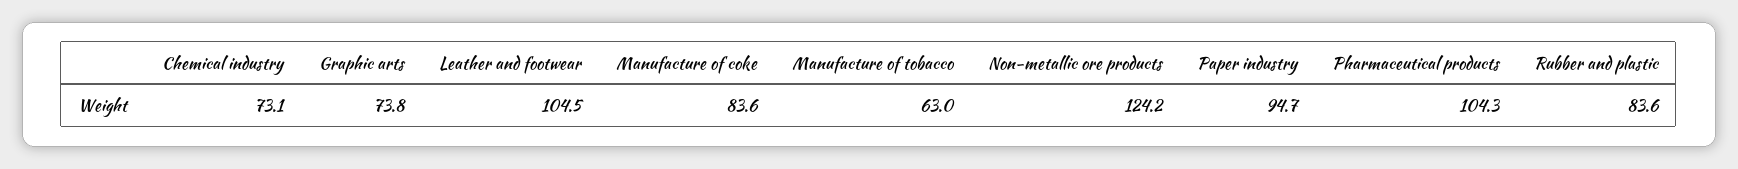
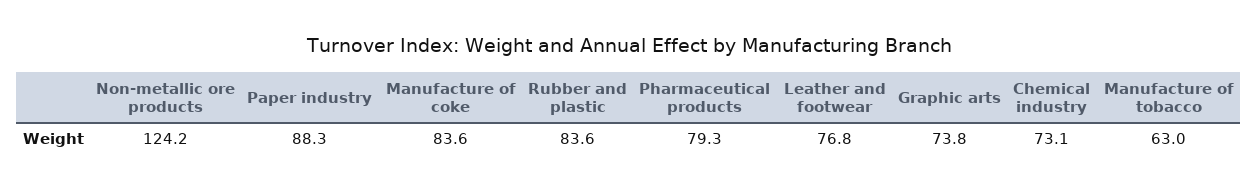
Leather and footwear: 104.5 -> 76.8
Paper industry: 94.7 -> 88.3
Pharmaceutical products: 104.3 -> 79.3

